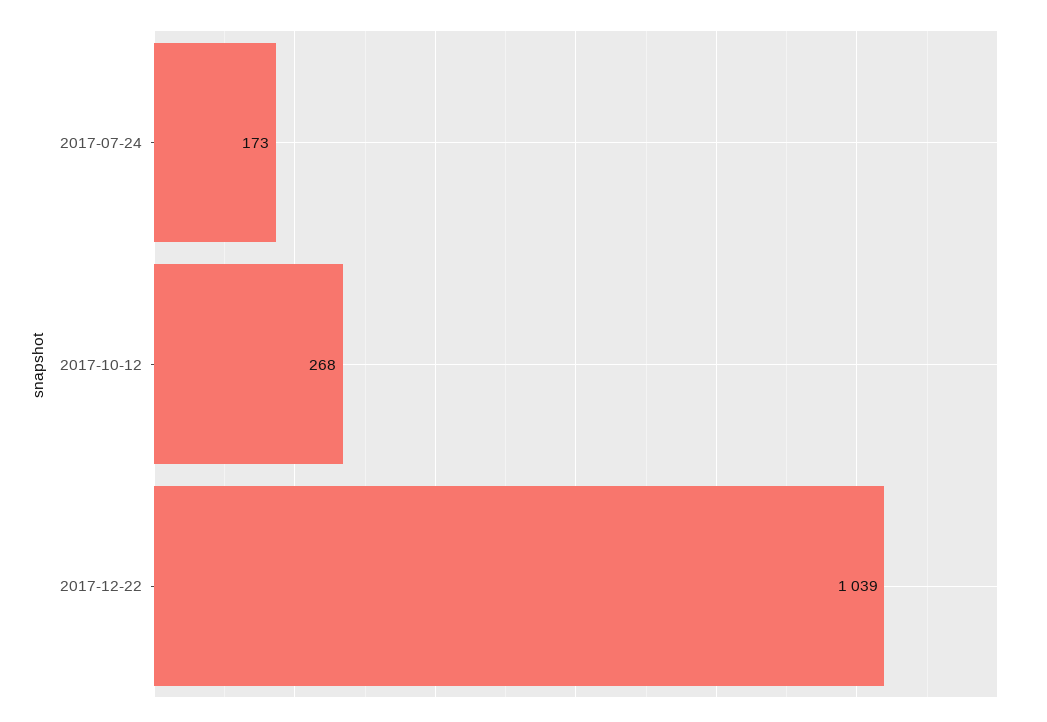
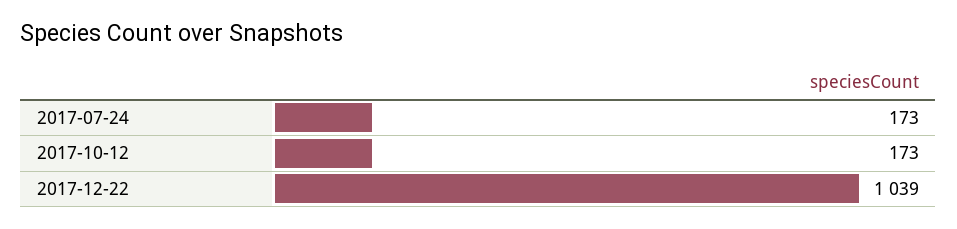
2017-10-12: 268 -> 173

